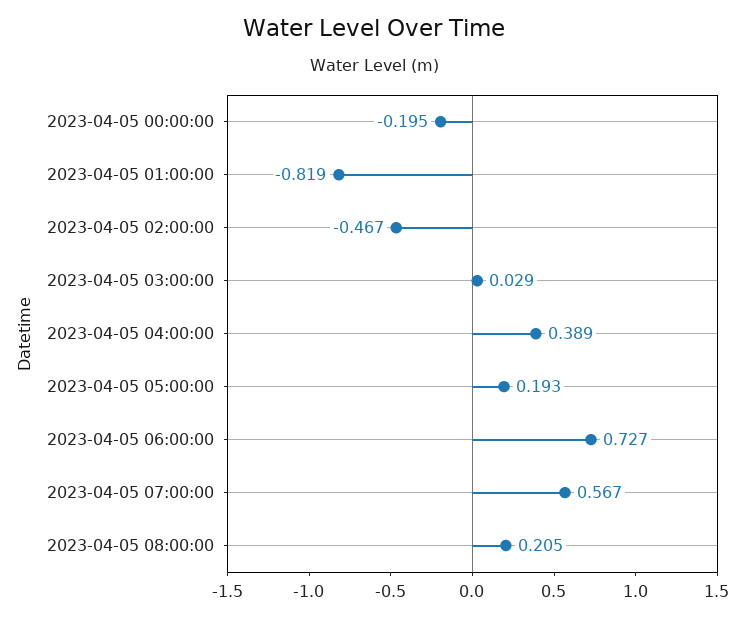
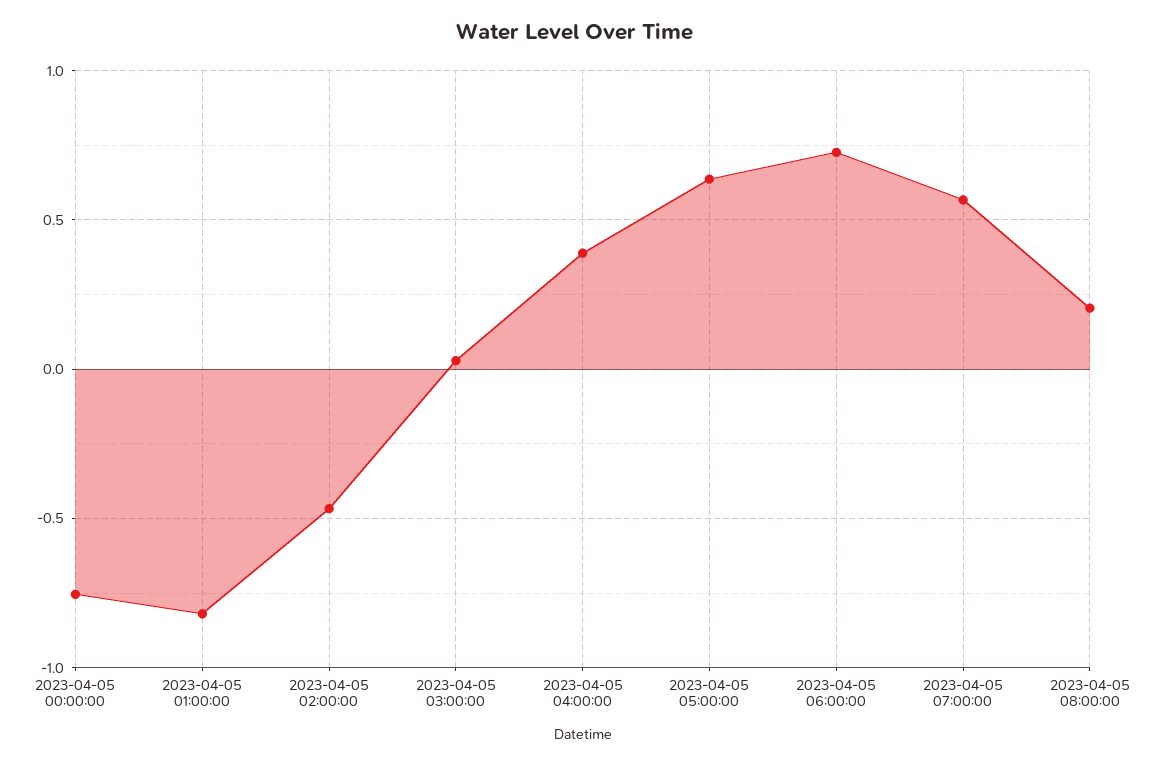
2023-04-05 00:00:00: -0.195 -> -0.75
2023-04-05 05:00:00: 0.193 -> 0.65

